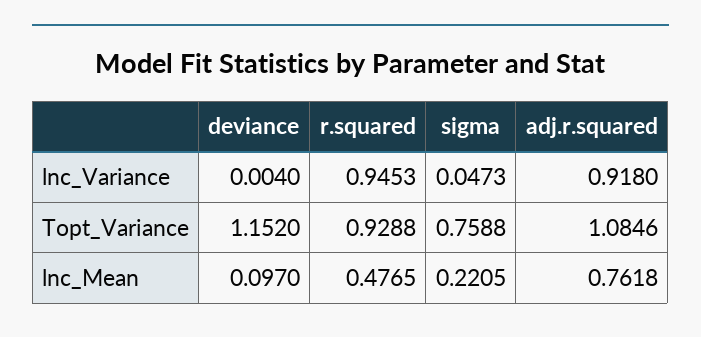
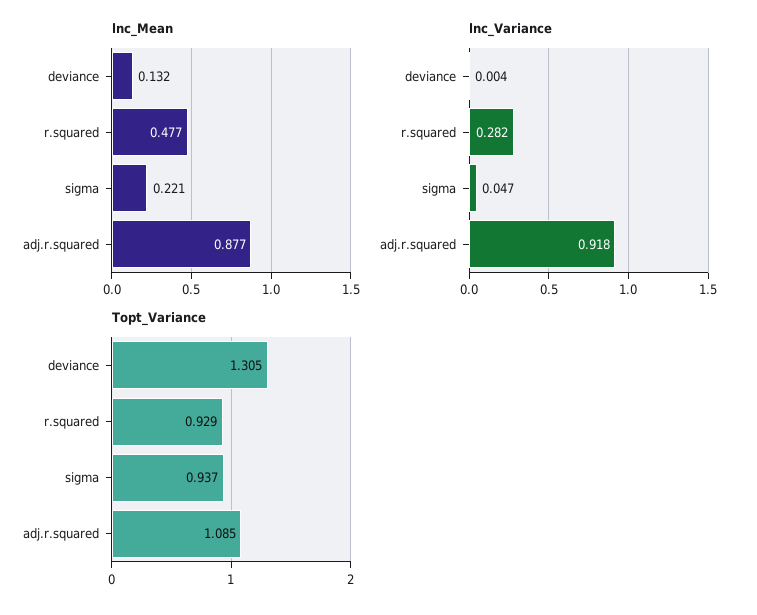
lnc_Variance, r.squared: 0.9453 -> 0.282
Topt_Variance, deviance: 1.152 -> 1.305
Topt_Variance, sigma: 0.7588 -> 0.937
lnc_Mean, deviance: 0.097 -> 0.132
lnc_Mean, adj.r.squared: 0.7618 -> 0.877

